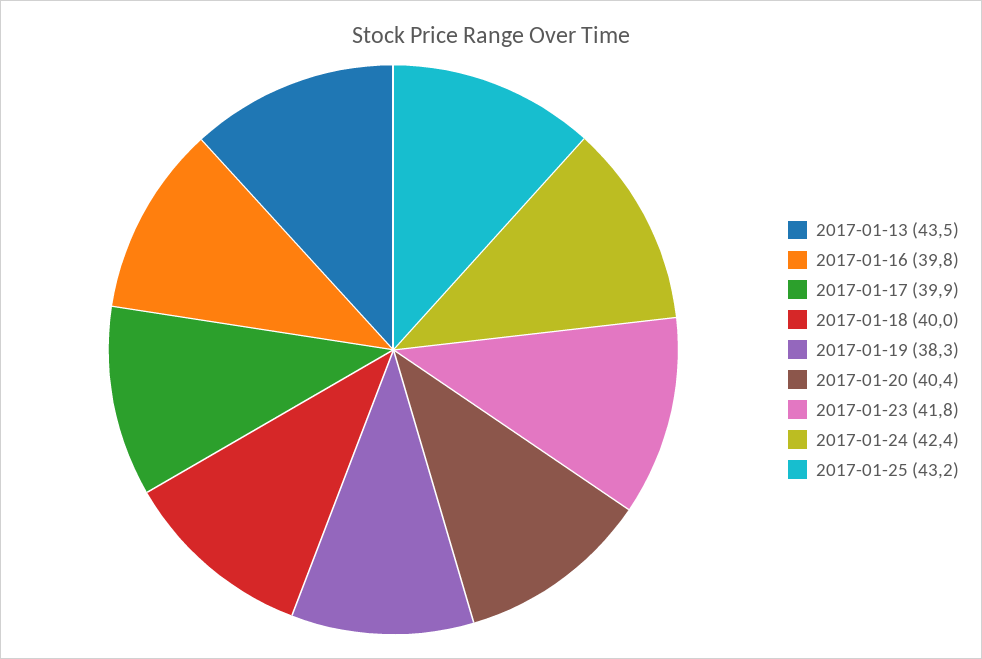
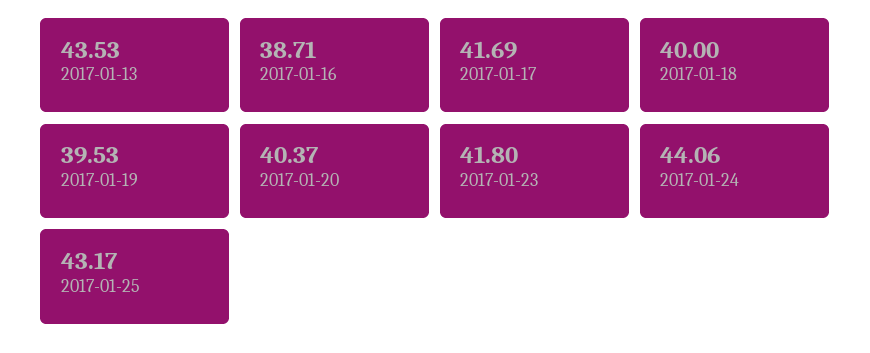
2017-01-16: 39.8 -> 38.71
2017-01-17: 39.9 -> 41.69
2017-01-19: 38.3 -> 39.53
2017-01-24: 42.4 -> 44.06

